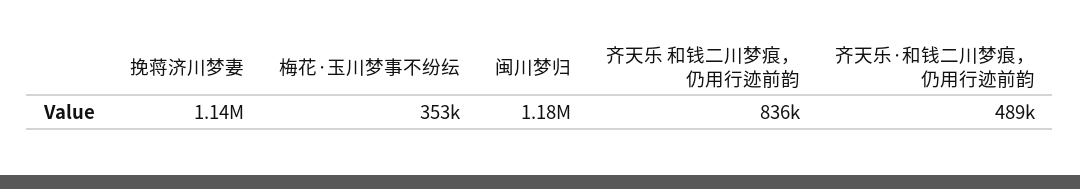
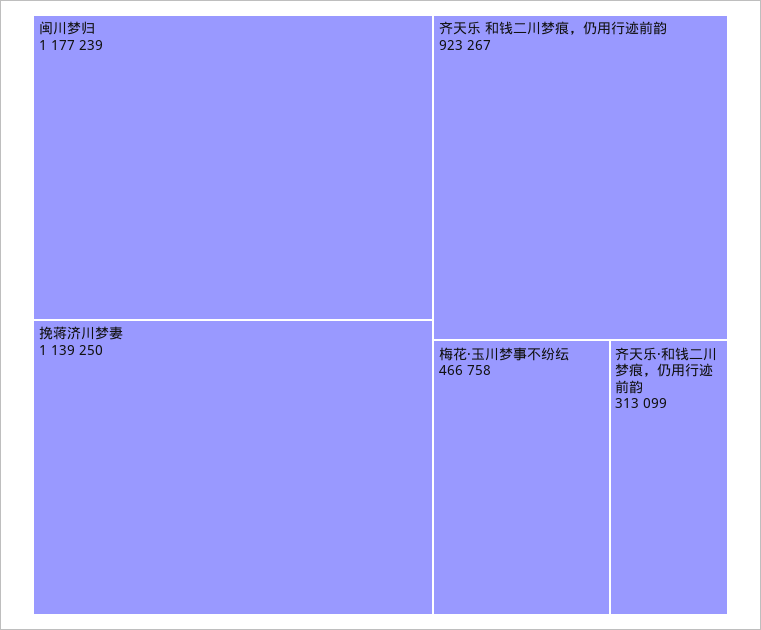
梅花·玉川梦事不纷纭: 353000 -> 466758
齐天乐 和钱二川梦痕，仍用行迹前韵: 836000 -> 923267
齐天乐·和钱二川梦痕，仍用行迹前韵: 489000 -> 313099

